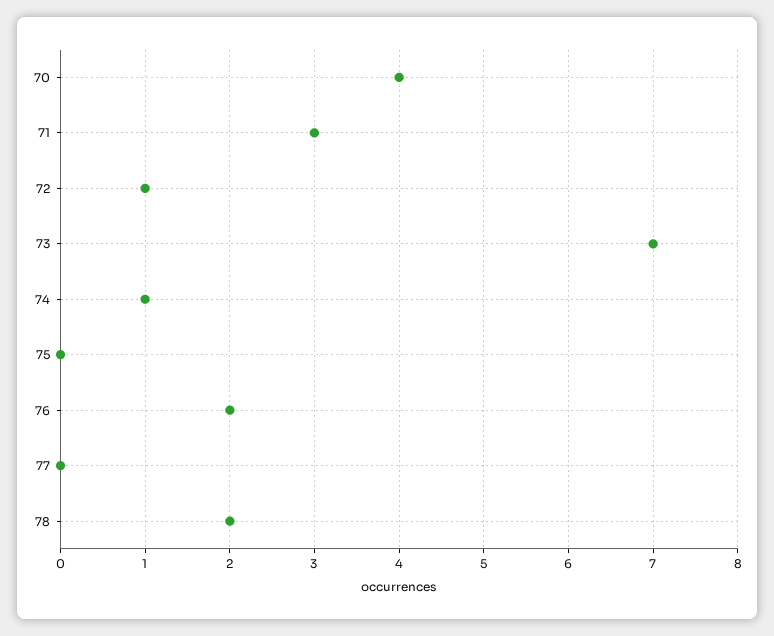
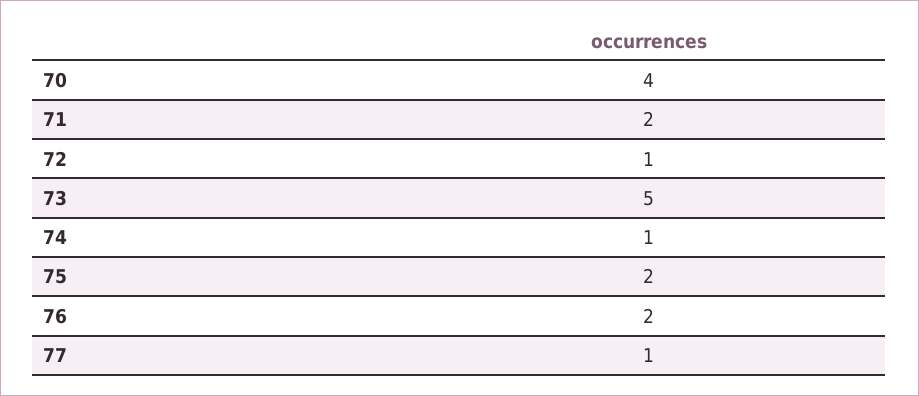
71: 3 -> 2
73: 7 -> 5
75: 0 -> 2
77: 0 -> 1
78: 2 -> none

